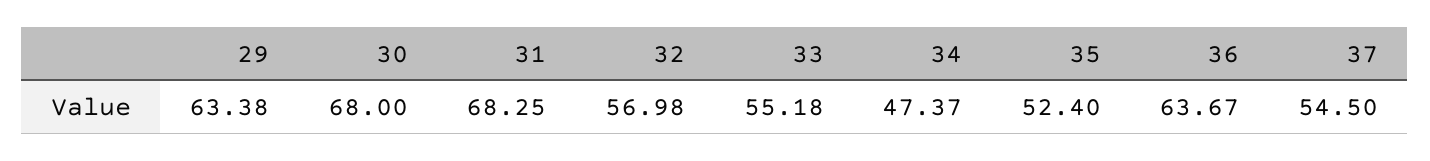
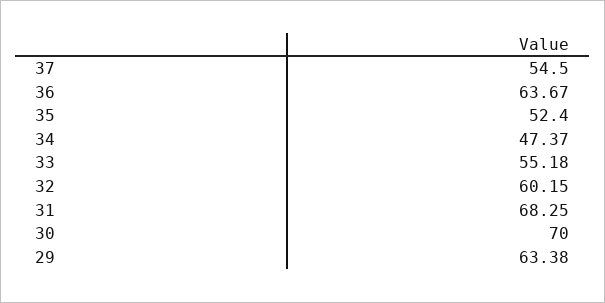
30: 68 -> 70
32: 56.98 -> 60.15

